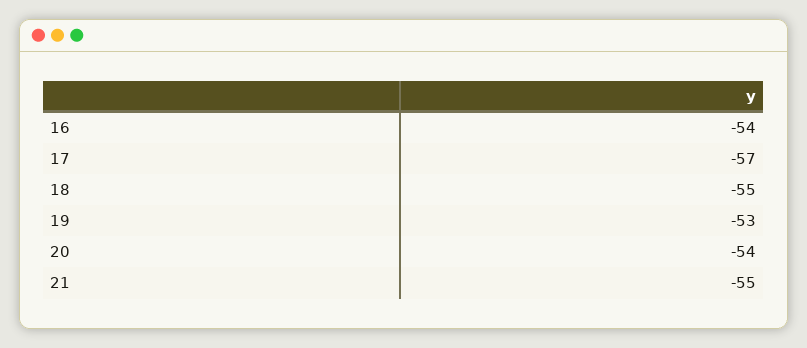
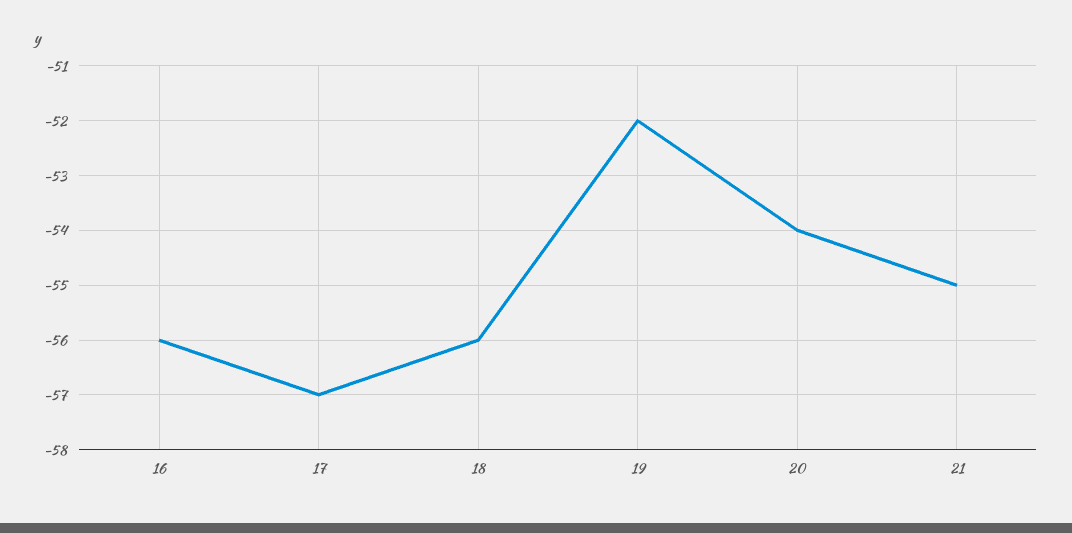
16: -54 -> -56
18: -55 -> -56
19: -53 -> -52

